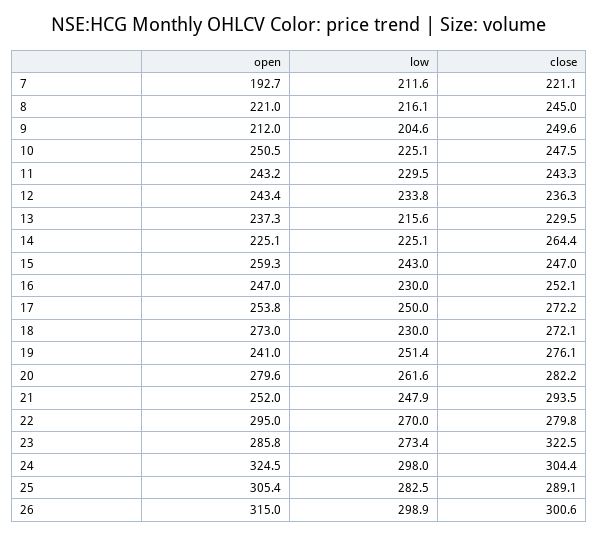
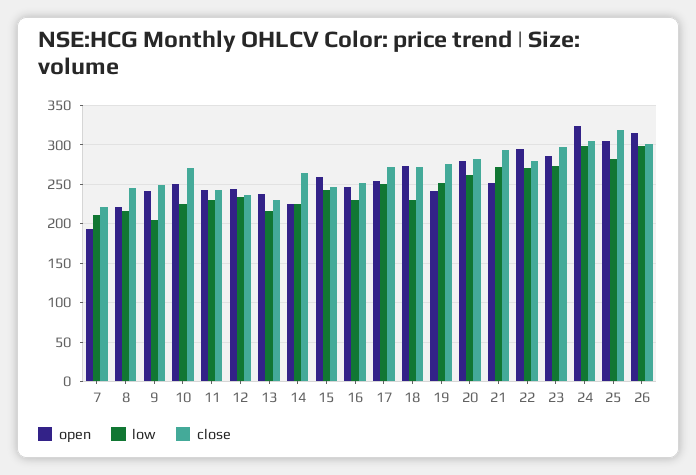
open, 9: 212 -> 240
close, 10: 247.5 -> 270
low, 21: 247.9 -> 270
close, 23: 322.5 -> 300
close, 25: 289.1 -> 320

